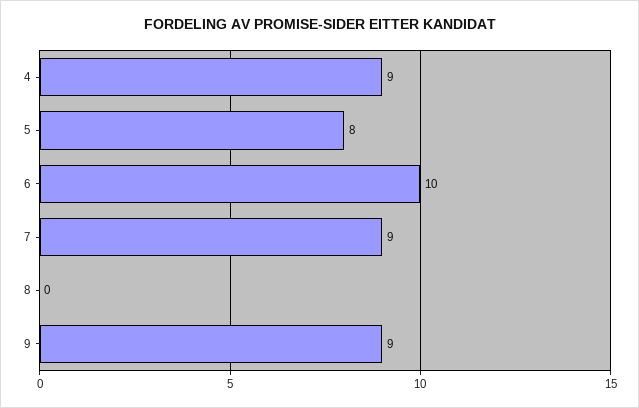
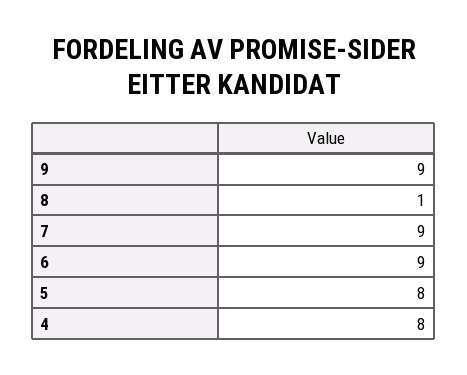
4: 9 -> 8
6: 10 -> 9
8: 0 -> 1

